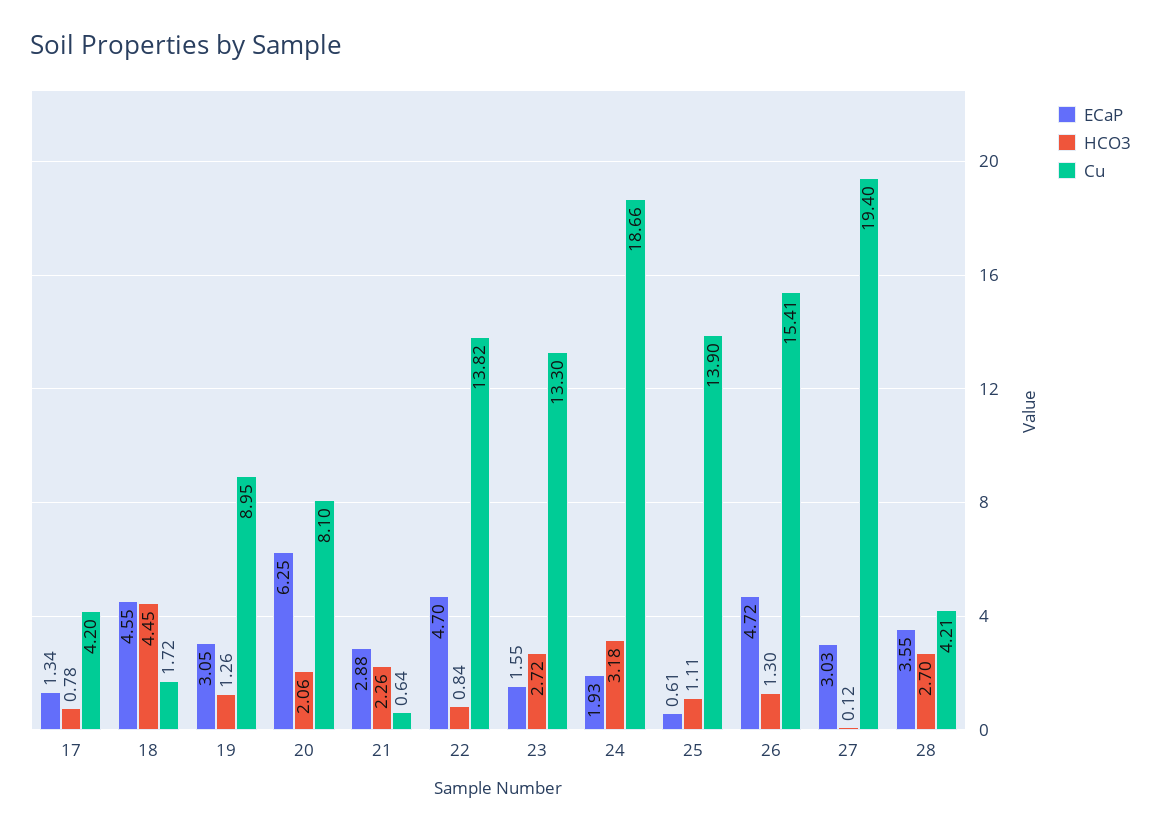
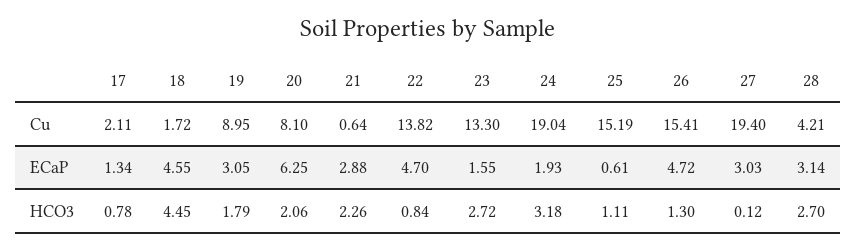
Cu, 17: 4.2 -> 2.11
HCO3, 19: 1.26 -> 1.79
Cu, 24: 18.66 -> 19.04
Cu, 25: 13.9 -> 15.19
ECaP, 28: 3.55 -> 3.14

